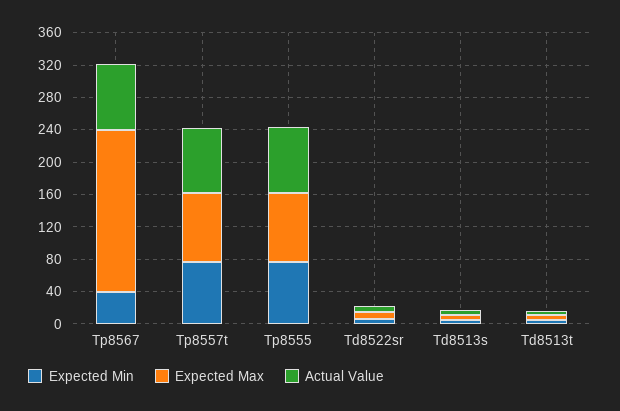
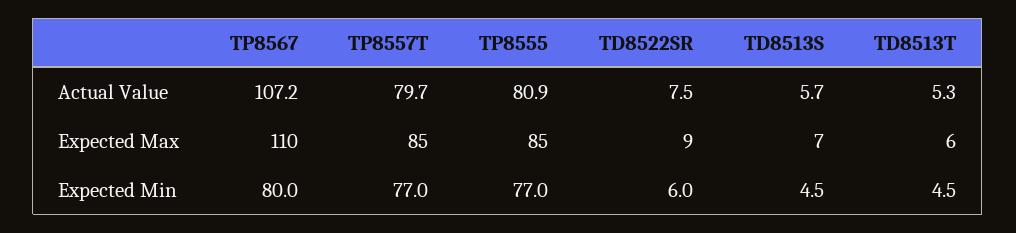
Expected Min, Tp8567: 40 -> 80
Expected Max, Tp8567: 200 -> 110
Actual Value, Tp8567: 80 -> 107.2

